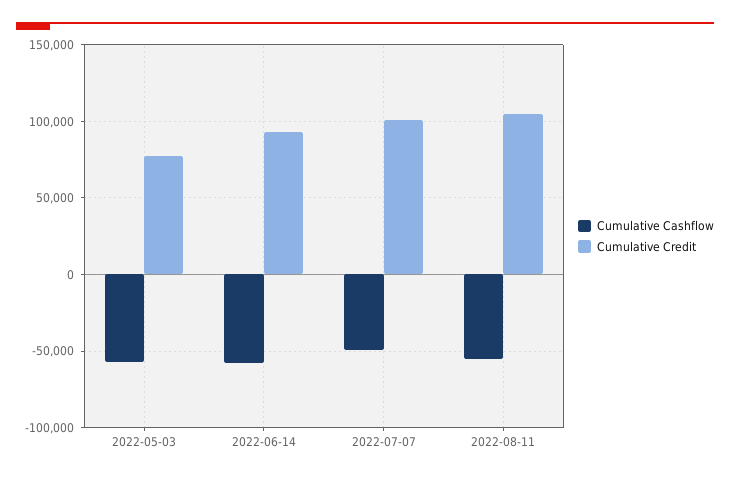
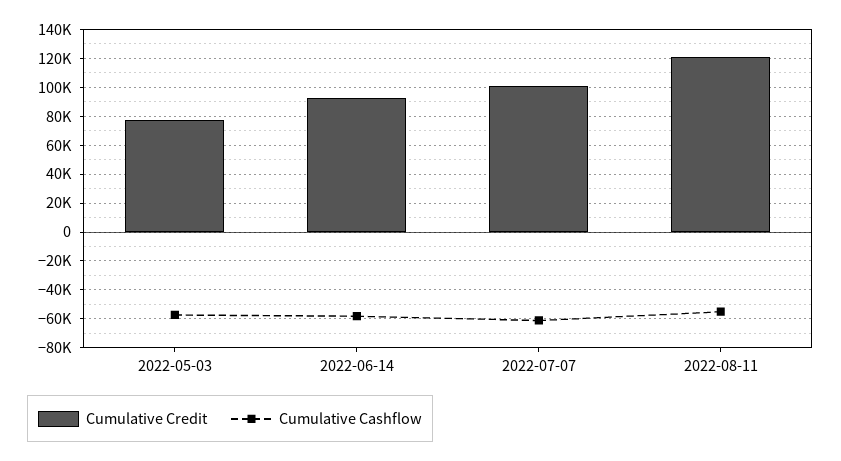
Cumulative Cashflow, 2022-07-07: -50000 -> -60000
Cumulative Credit, 2022-08-11: 105000 -> 120000

